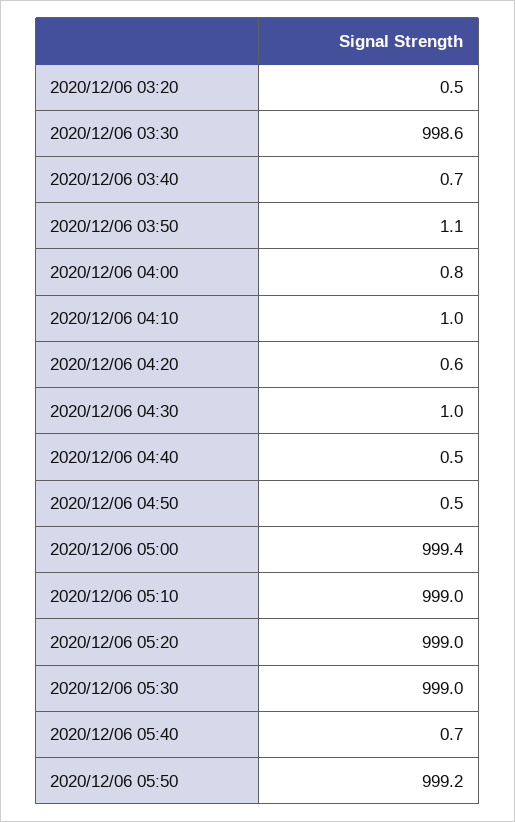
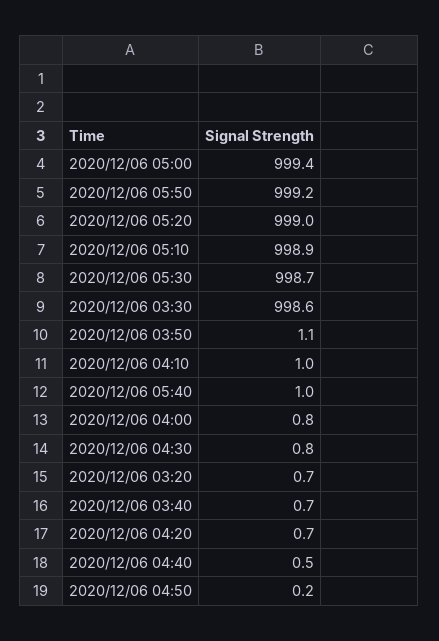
2020/12/06 03:20: 0.5 -> 0.7
2020/12/06 04:20: 0.6 -> 0.7
2020/12/06 04:30: 1 -> 0.8
2020/12/06 04:50: 0.5 -> 0.2
2020/12/06 05:10: 999 -> 998.9
2020/12/06 05:30: 999 -> 998.7
2020/12/06 05:40: 0.7 -> 1

